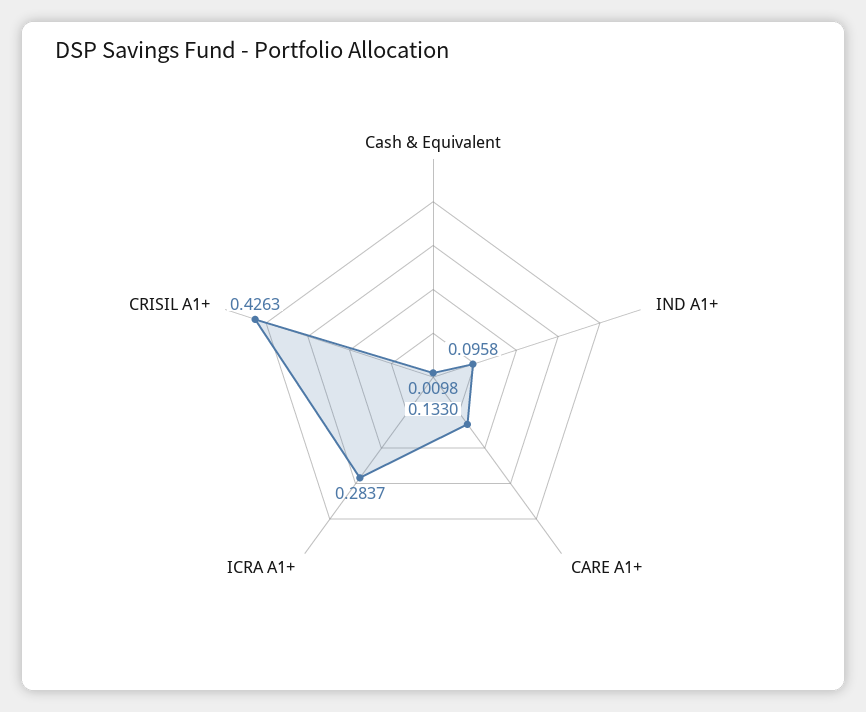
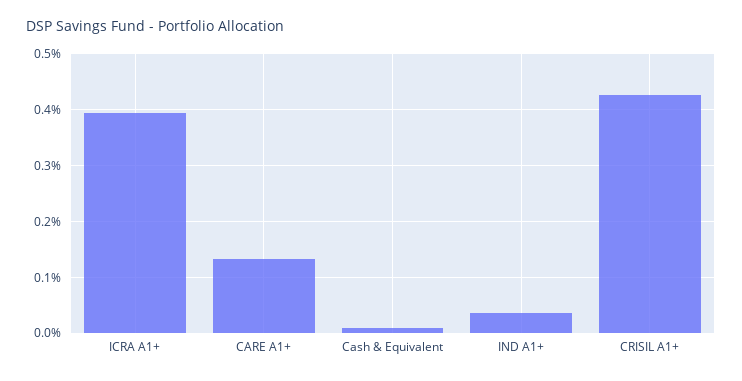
IND A1+: 0.0958 -> 0.04
ICRA A1+: 0.2837 -> 0.4

